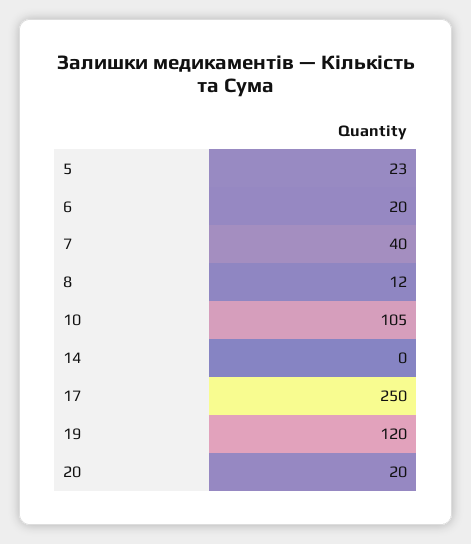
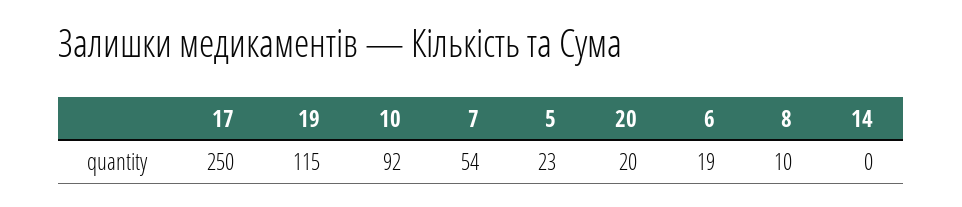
6: 20 -> 19
7: 40 -> 54
8: 12 -> 10
10: 105 -> 92
19: 120 -> 115

